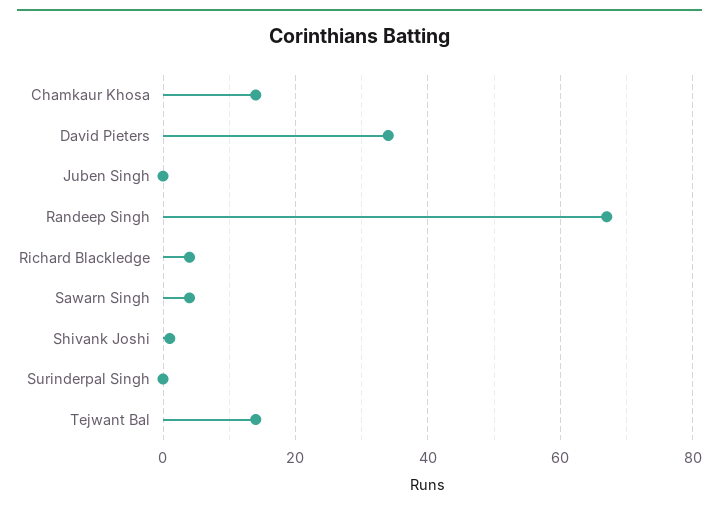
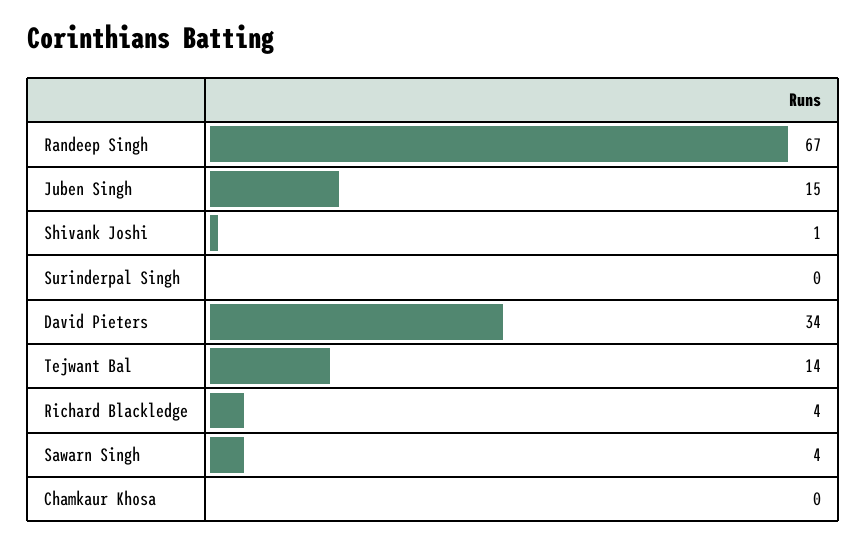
Chamkaur Khosa: 15 -> 0
Juben Singh: 0 -> 15

